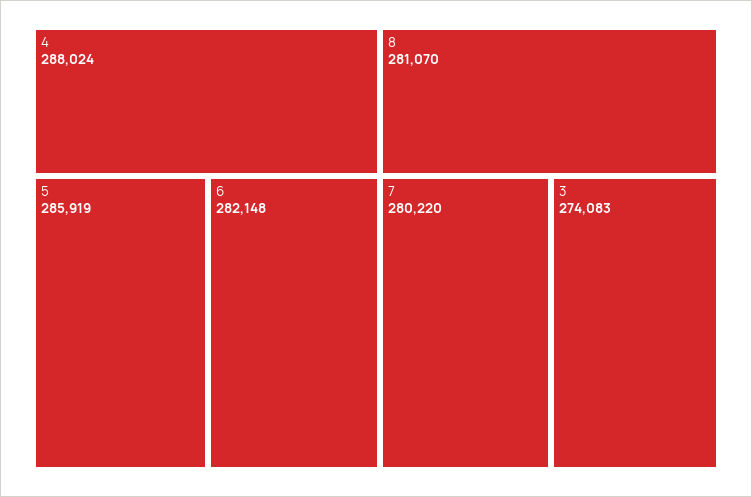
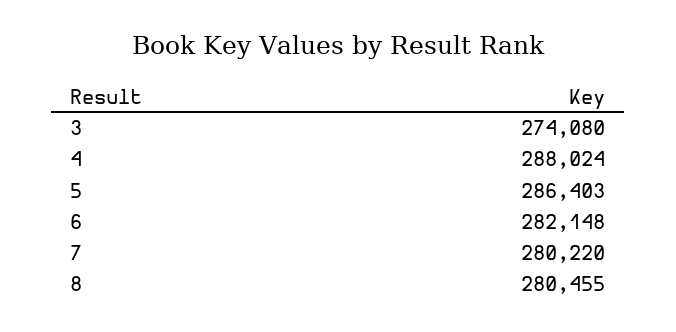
5: 285919 -> 286403
8: 281070 -> 280455
3: 274083 -> 274080

